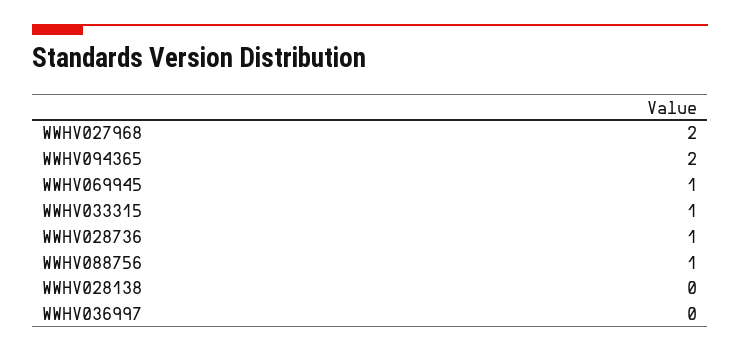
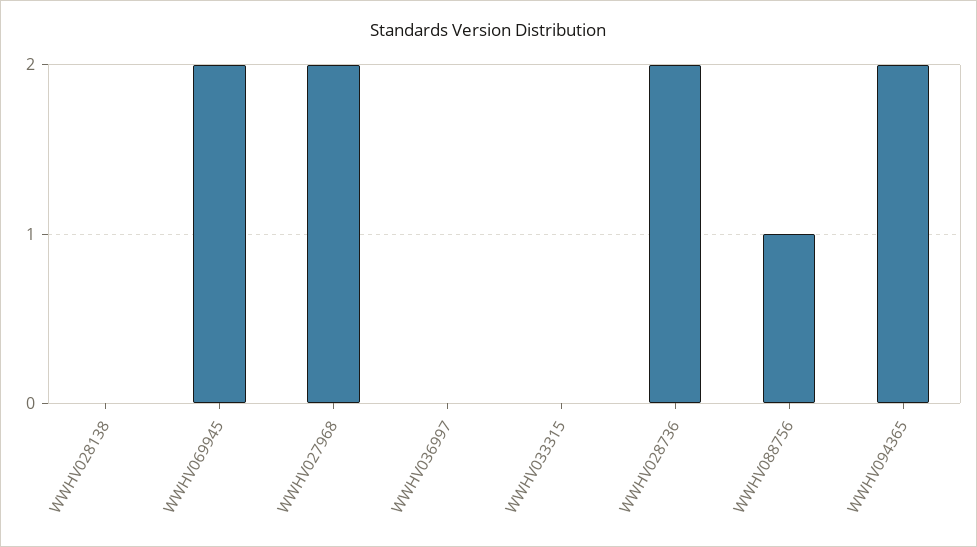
WWHV069945: 1 -> 2
WWHV033315: 1 -> 0
WWHV028736: 1 -> 2

